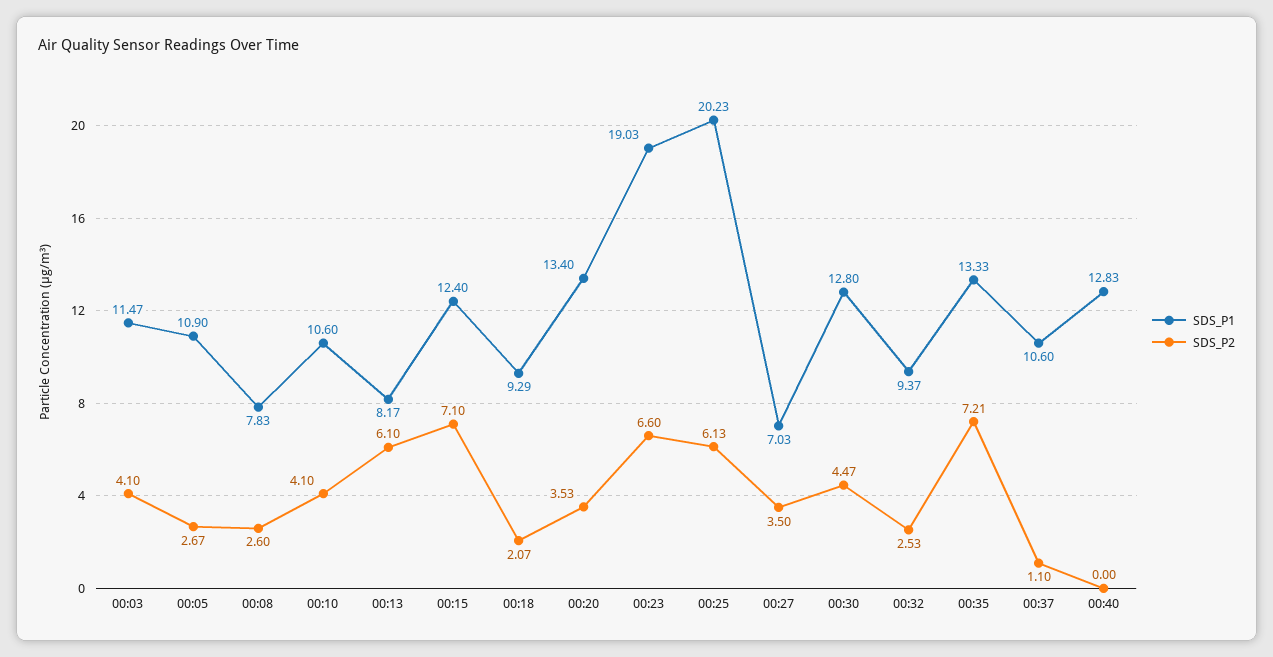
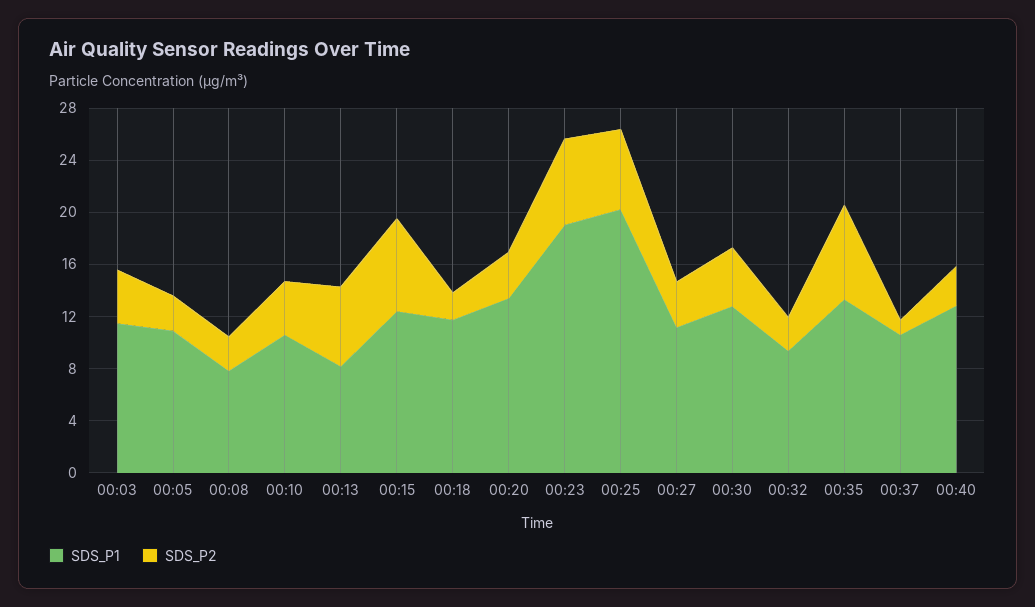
SDS_P1, 00:18: 9.29 -> 12
SDS_P1, 00:27: 7.03 -> 11
SDS_P2, 00:40: 0 -> 3

